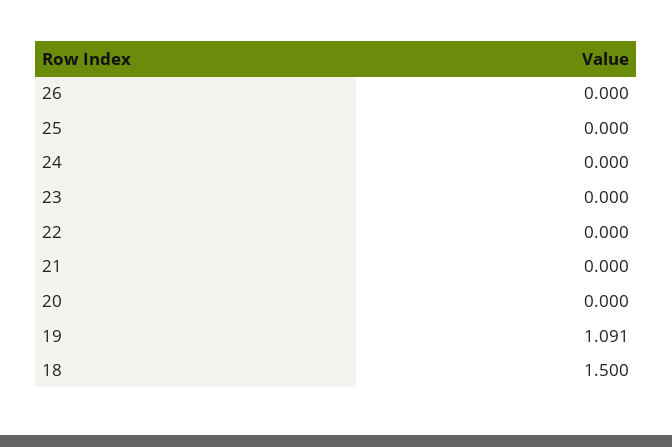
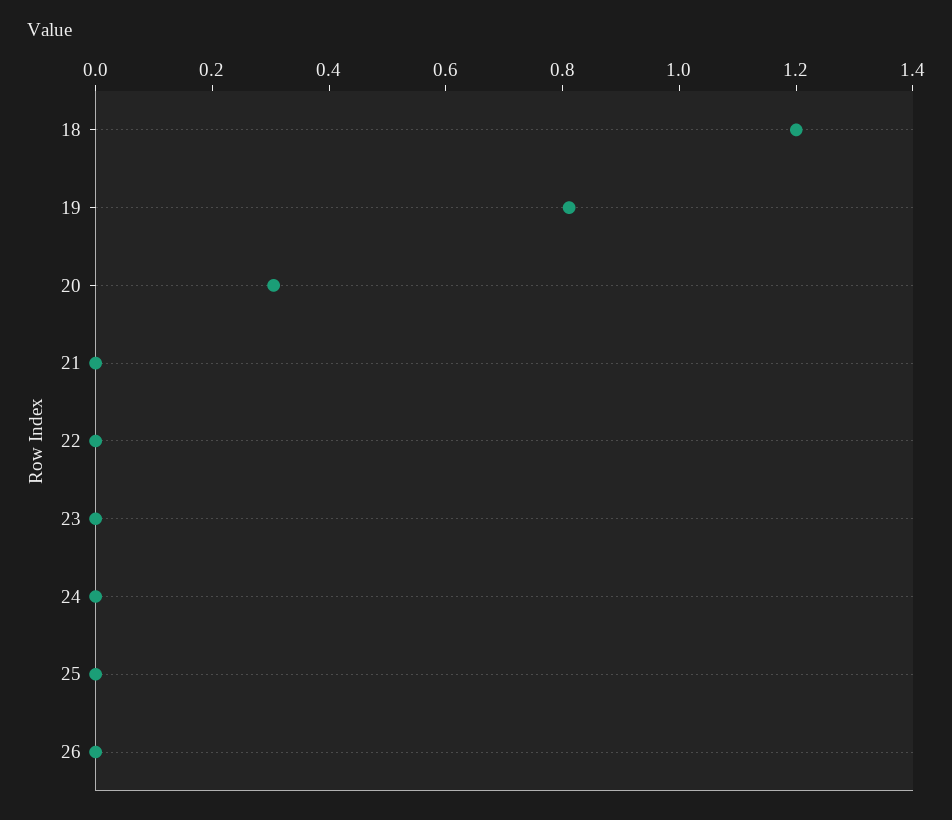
20: 0 -> 0.3
19: 1.091 -> 0.8
18: 1.5 -> 1.2

